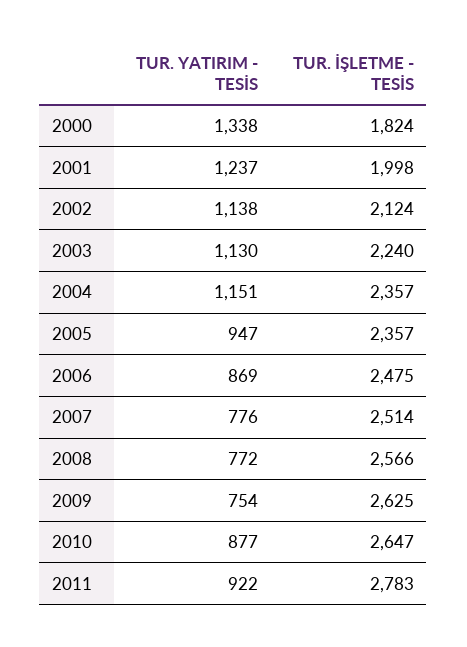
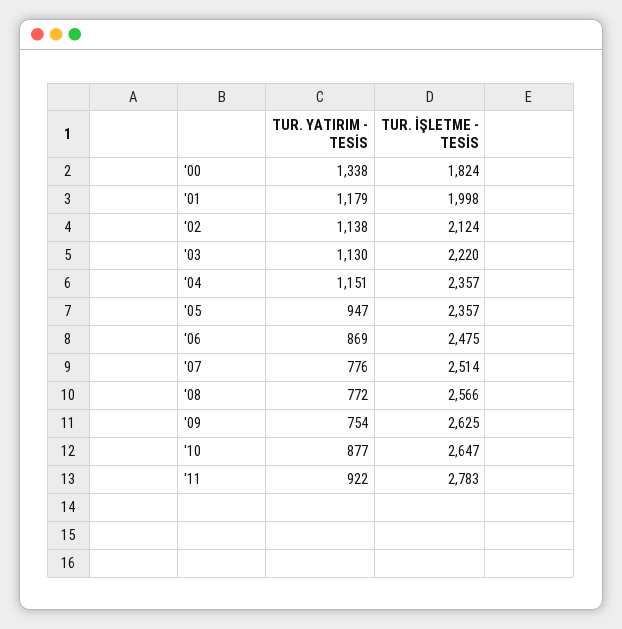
TUR. YATIRIM - TESİS, 2001: 1237 -> 1179
TUR. İŞLETME - TESİS, 2003: 2240 -> 2220

